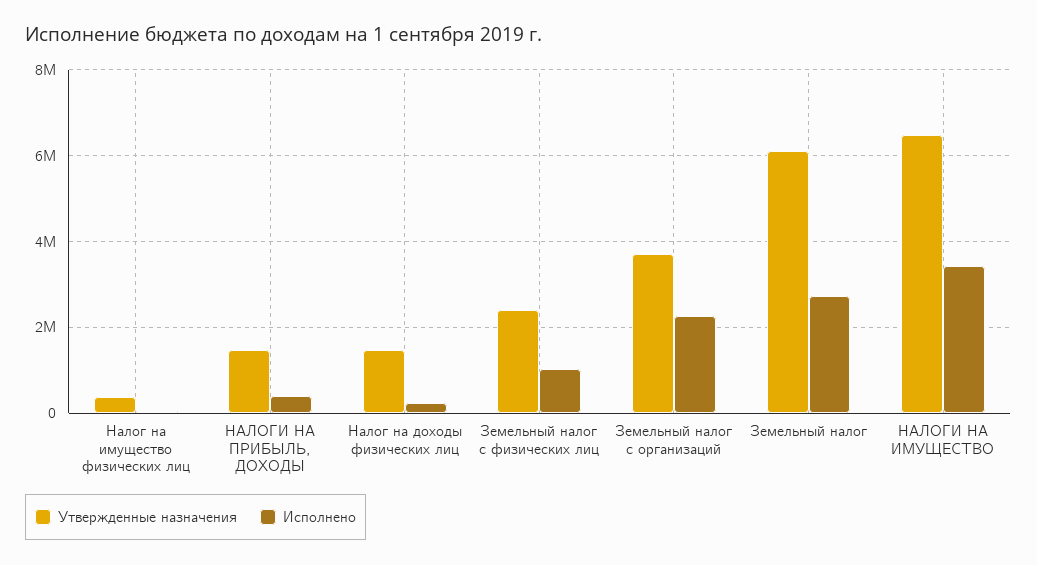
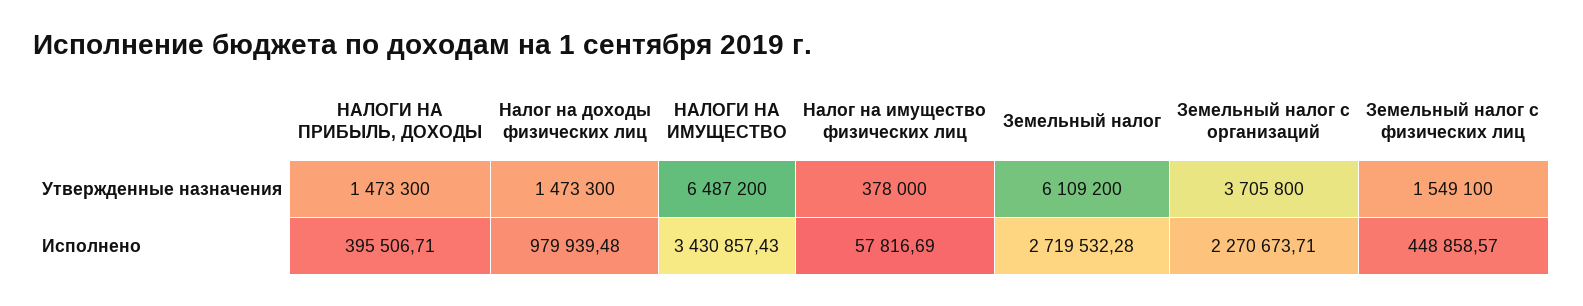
Исполнено, Налог на доходы физических лиц: 200000 -> 979939.48
Утвержденные назначения, Земельный налог с физических лиц: 2400000 -> 1549100
Исполнено, Земельный налог с физических лиц: 1000000 -> 448858.57

